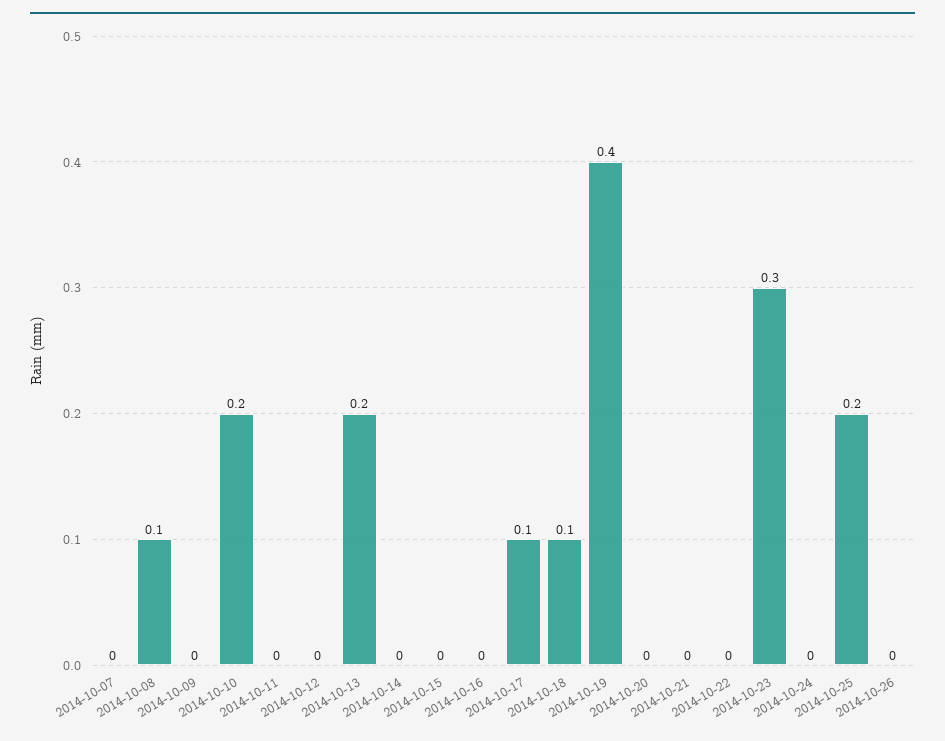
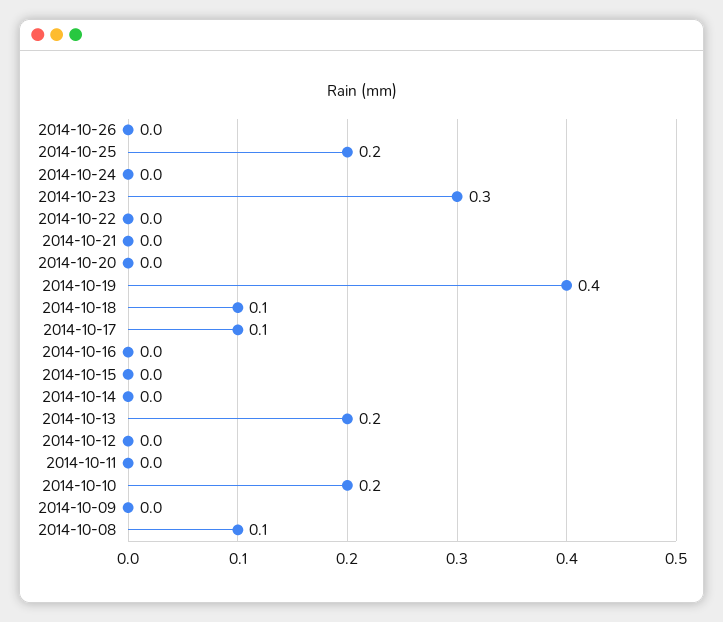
2014-10-07: 0 -> none

